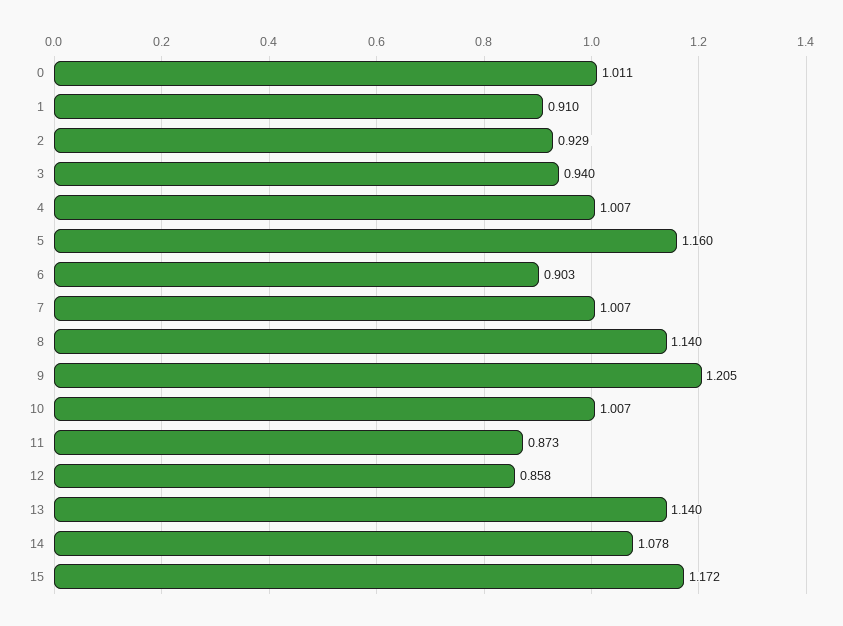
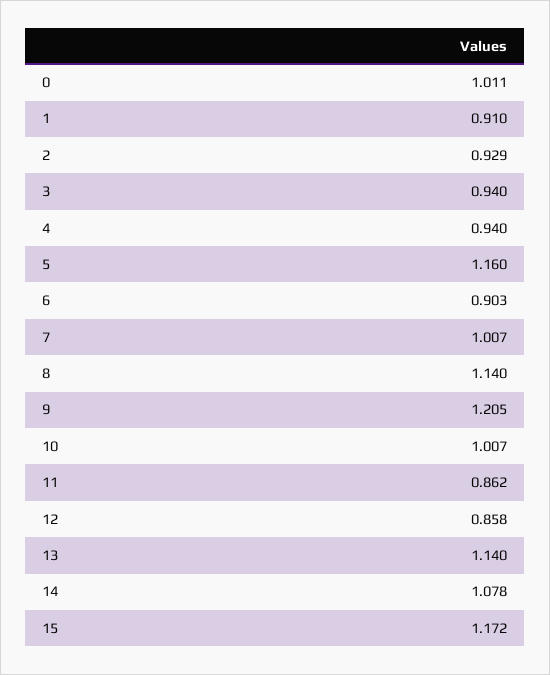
4: 1.007 -> 0.94
11: 0.873 -> 0.862

